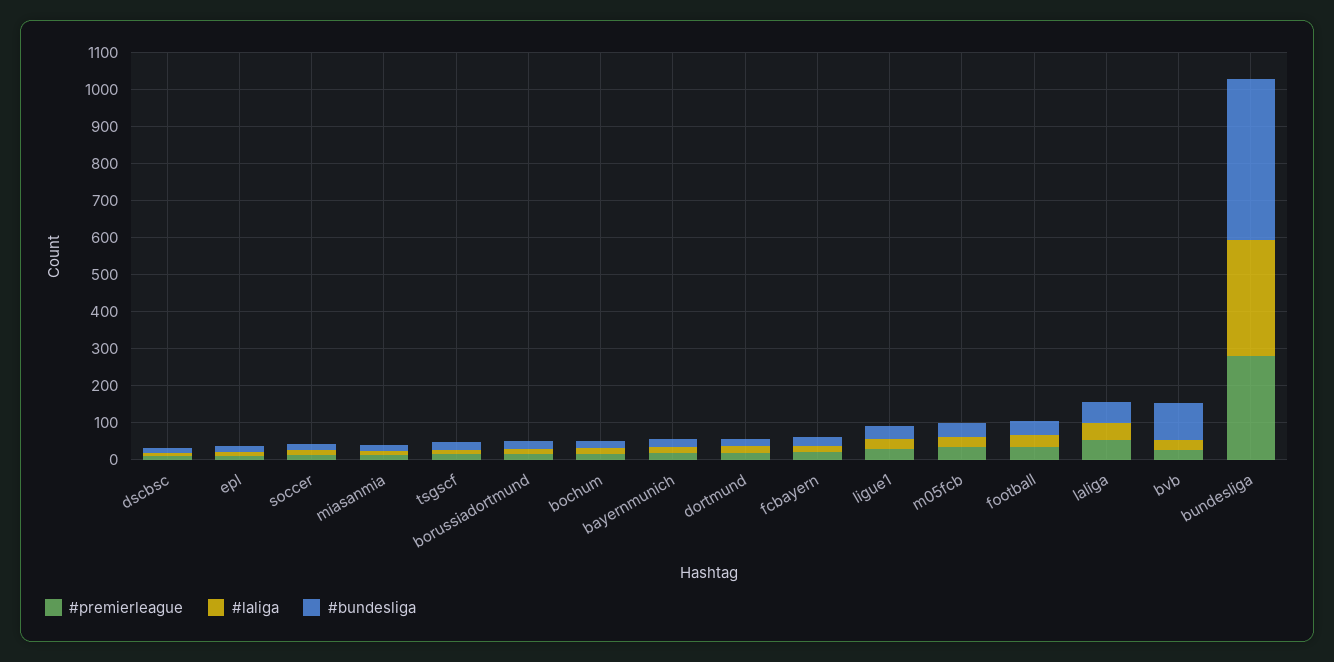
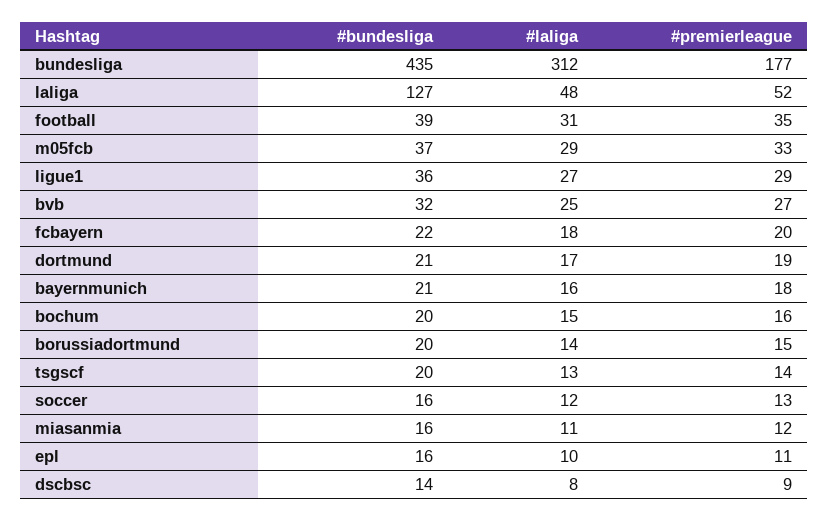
#bundesliga, laliga: 50 -> 127
#bundesliga, bvb: 100 -> 32
#premierleague, bundesliga: 275 -> 177

